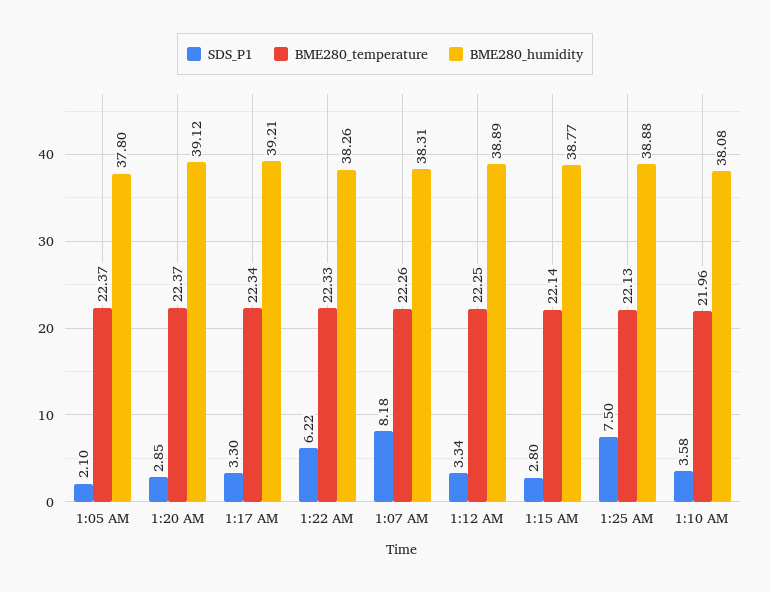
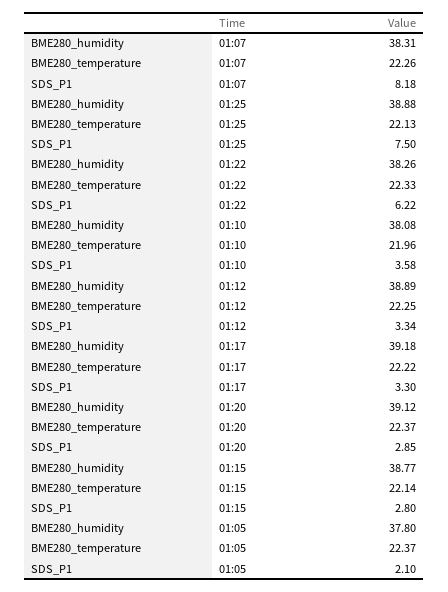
BME280_temperature, 1:17 AM: 22.34 -> 22.22
BME280_humidity, 1:17 AM: 39.21 -> 39.18

